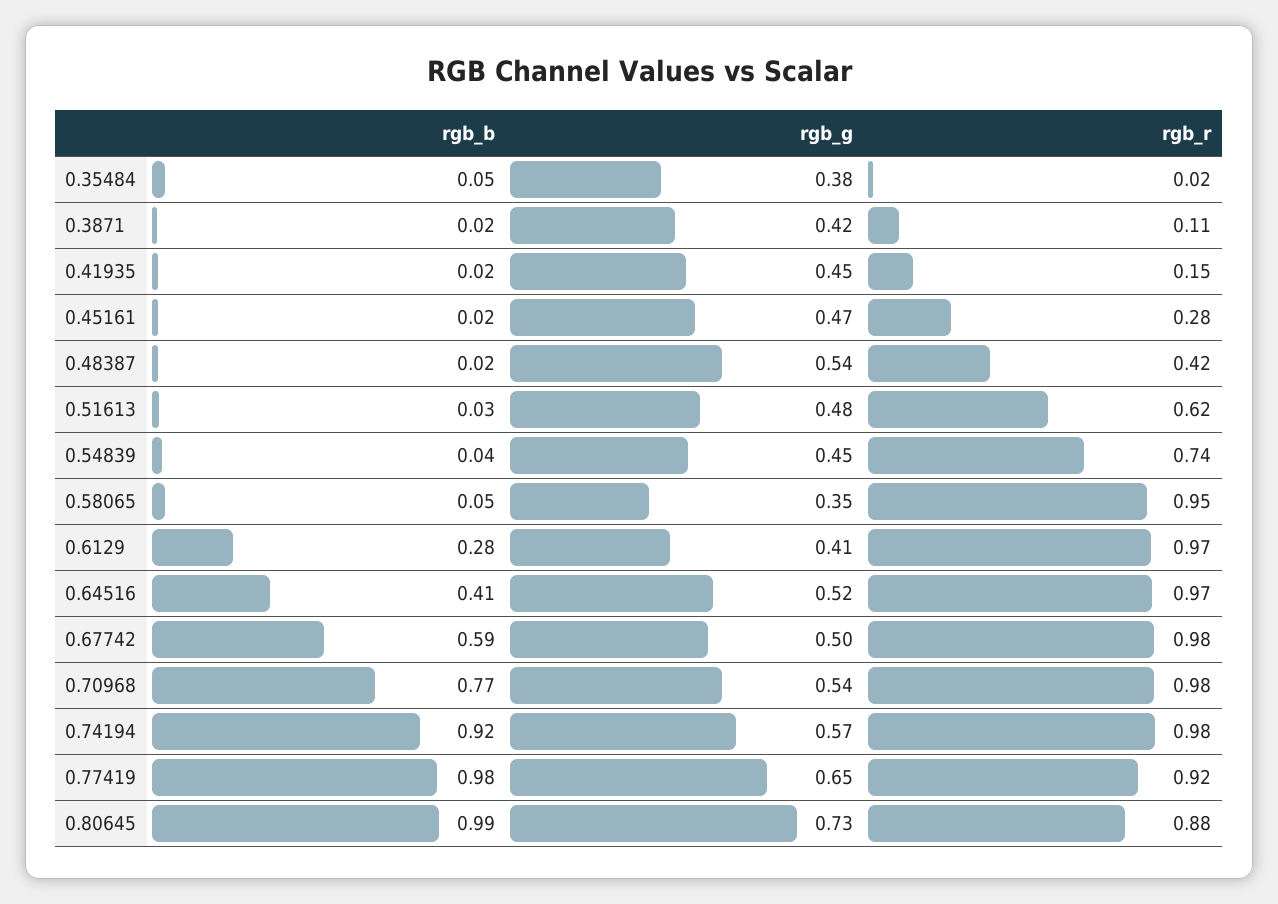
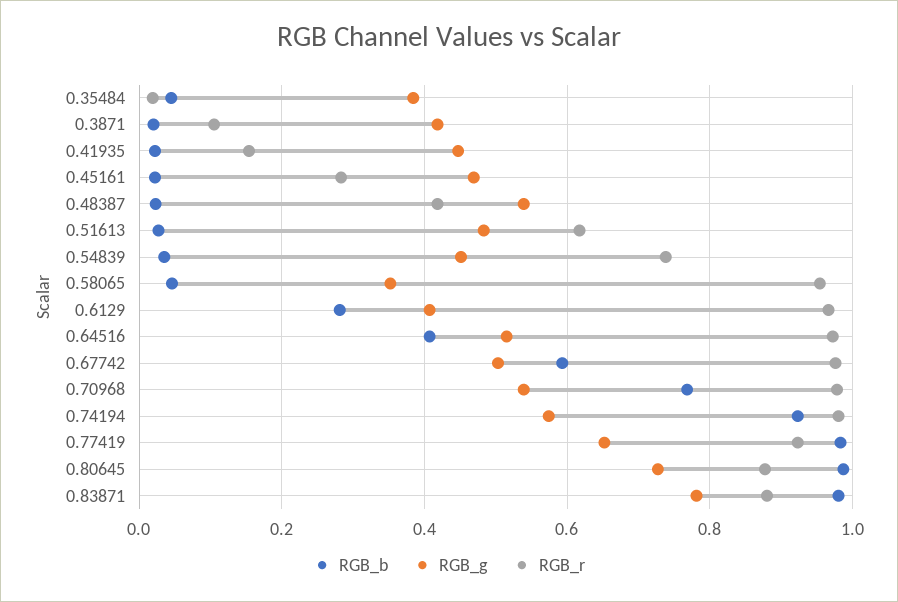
rgb_b, 0.83871: none -> 0.98
rgb_g, 0.83871: none -> 0.78
rgb_r, 0.83871: none -> 0.88

